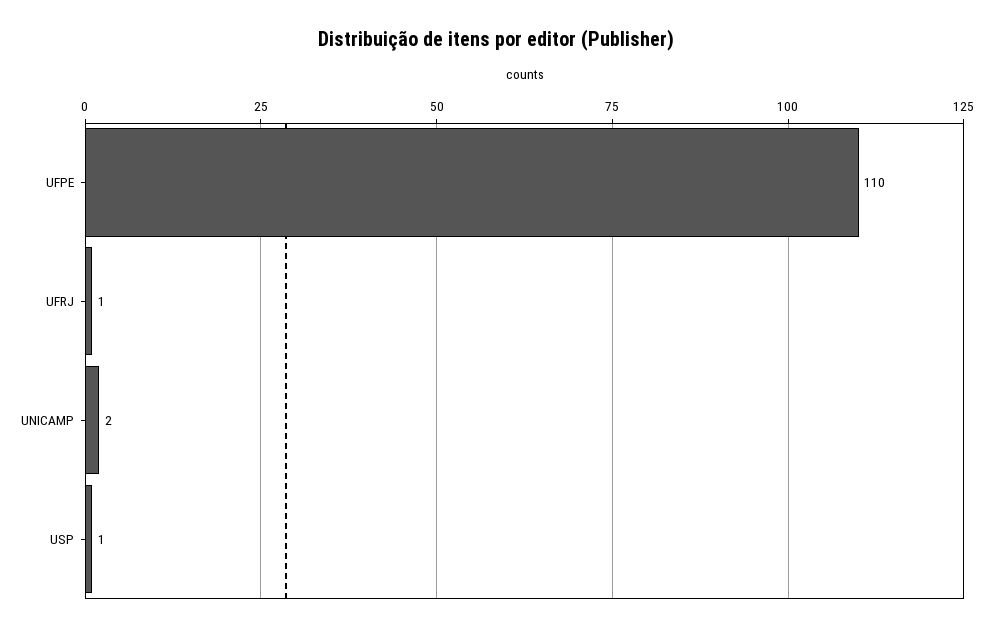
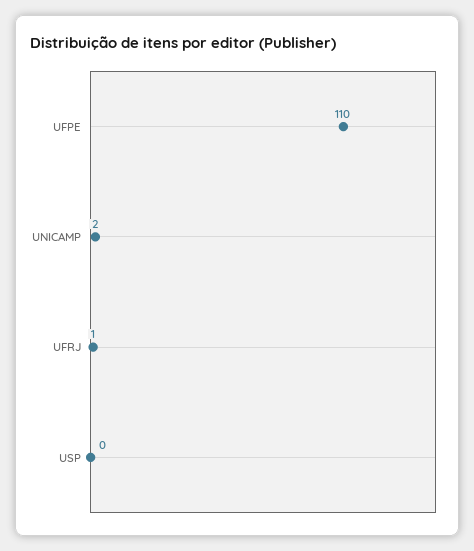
USP: 1 -> 0

